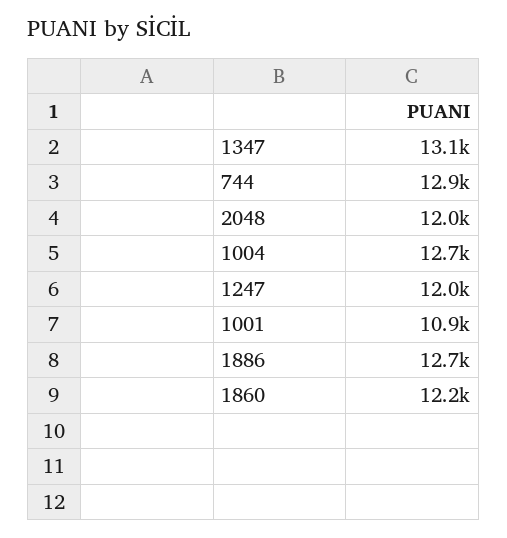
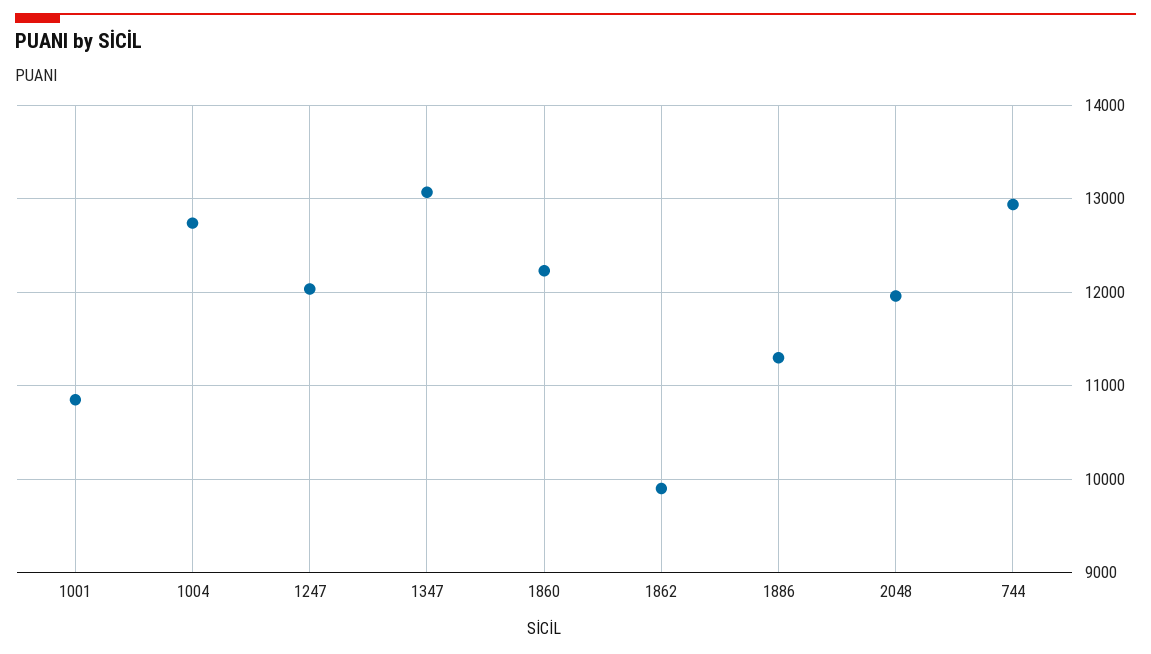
1886: 12700 -> 11300
1862: none -> 9900

